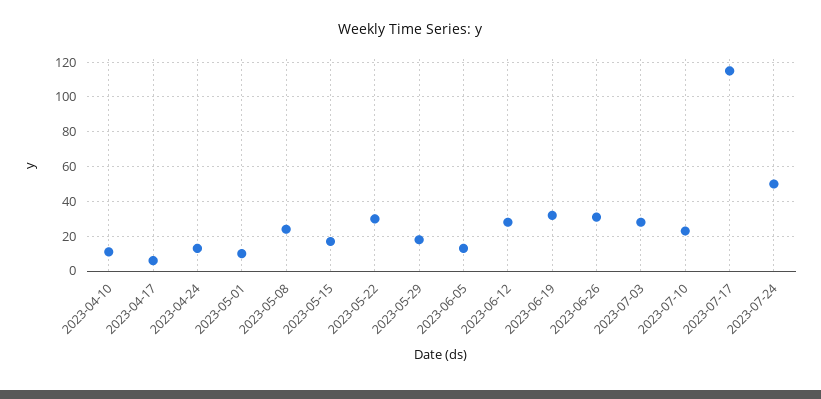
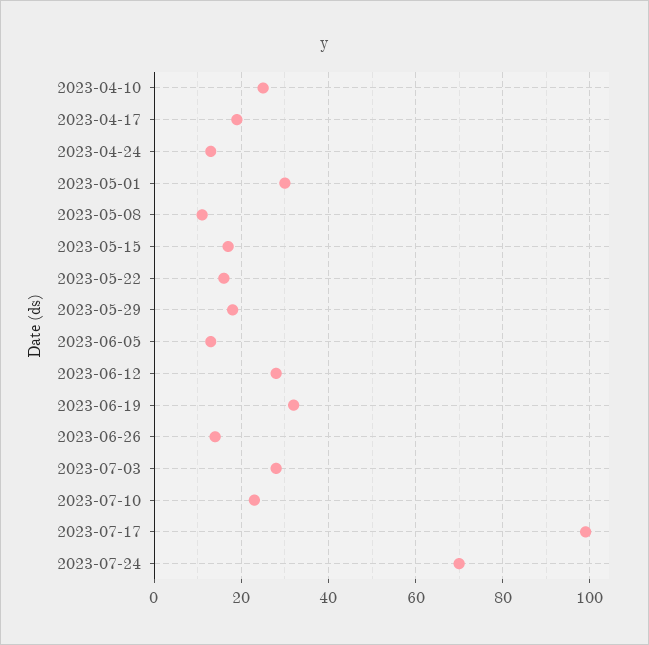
2023-04-10: 10 -> 25
2023-04-17: 5 -> 20
2023-05-01: 10 -> 30
2023-05-08: 25 -> 10
2023-05-22: 30 -> 15
2023-06-26: 30 -> 15
2023-07-17: 115 -> 100
2023-07-24: 50 -> 70

